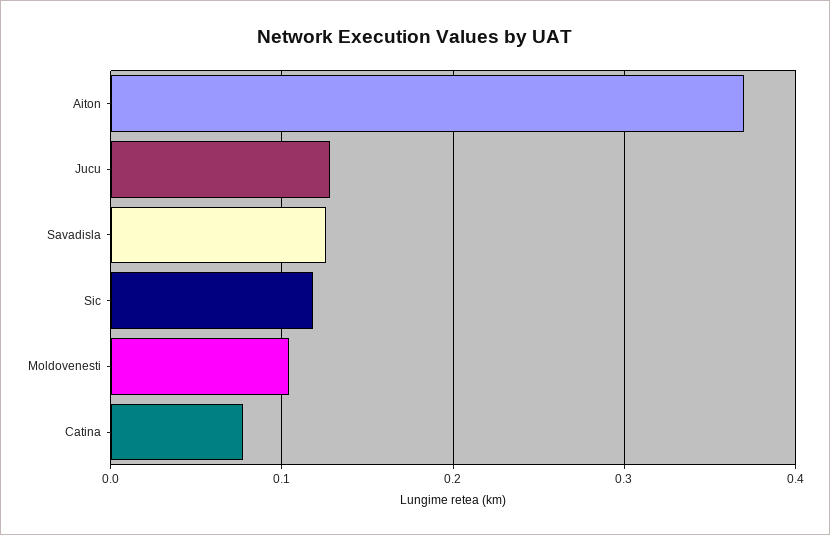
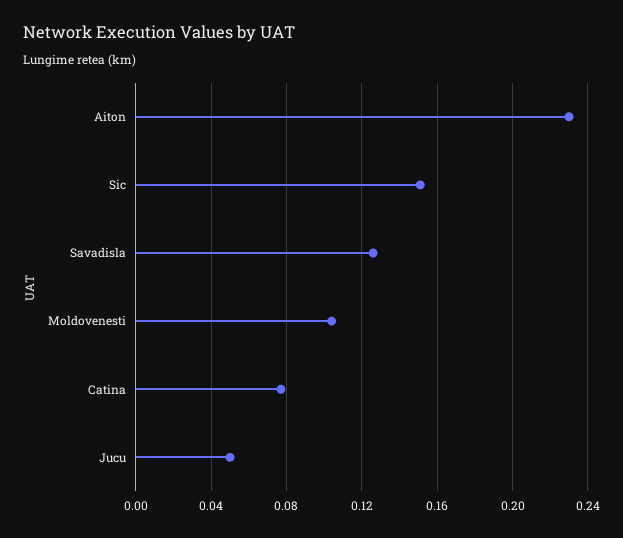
Aiton: 0.37 -> 0.23
Jucu: 0.13 -> 0.05
Sic: 0.12 -> 0.15

